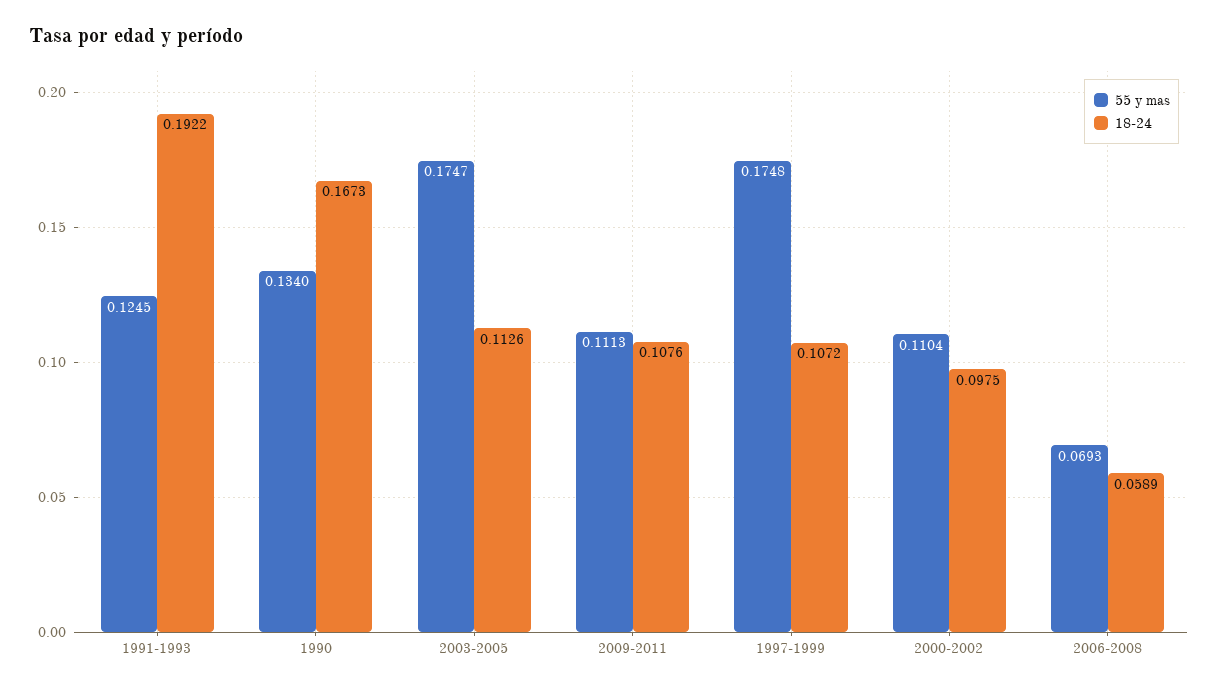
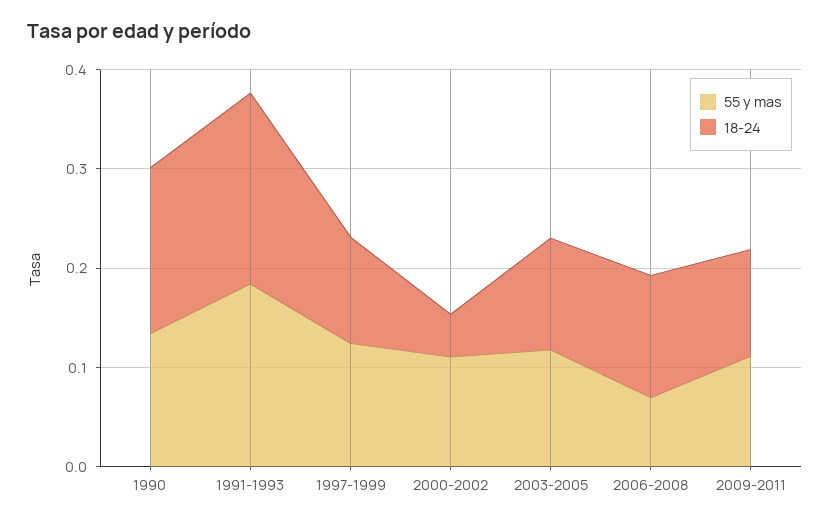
55 y mas, 1991-1993: 0.1245 -> 0.18
55 y mas, 2003-2005: 0.1747 -> 0.12
55 y mas, 1997-1999: 0.1748 -> 0.12
18-24, 2000-2002: 0.0975 -> 0.04
18-24, 2006-2008: 0.0589 -> 0.12

